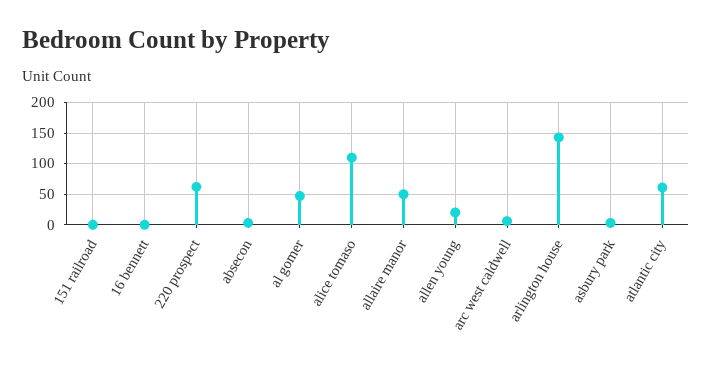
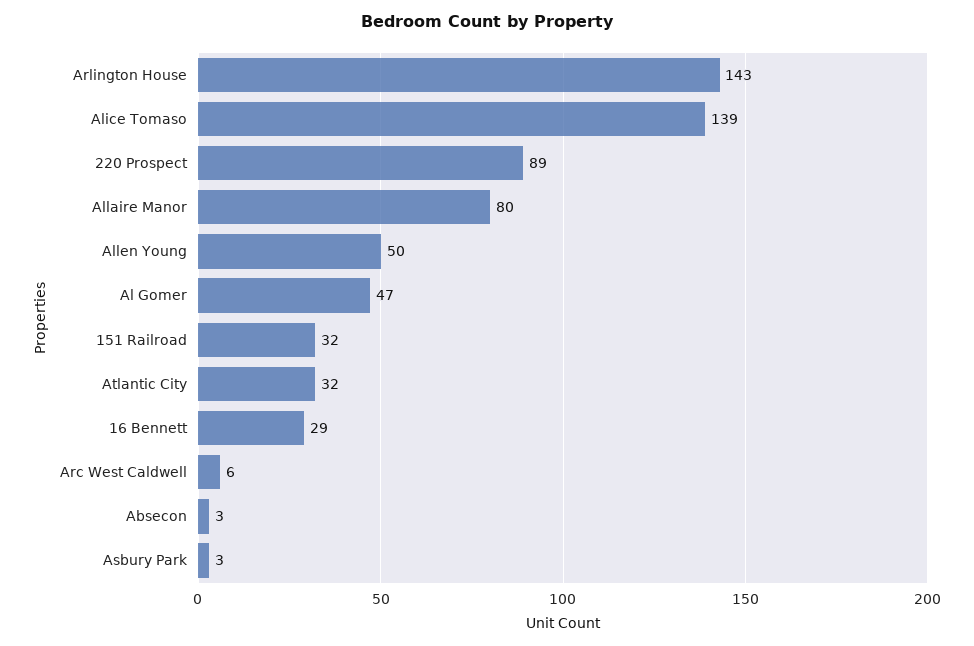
151 railroad: 0 -> 32
16 bennett: 0 -> 29
220 prospect: 60 -> 89
alice tomaso: 110 -> 139
allaire manor: 50 -> 80
allen young: 20 -> 50
atlantic city: 60 -> 32

